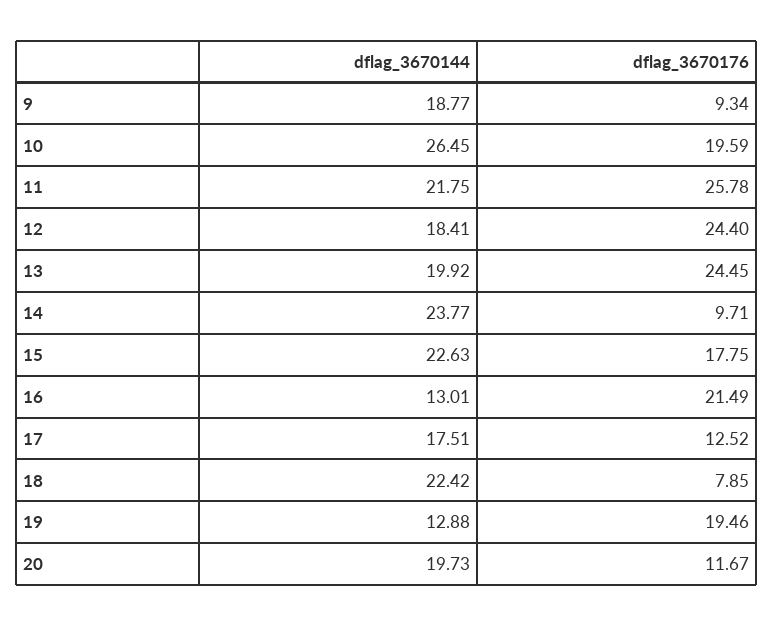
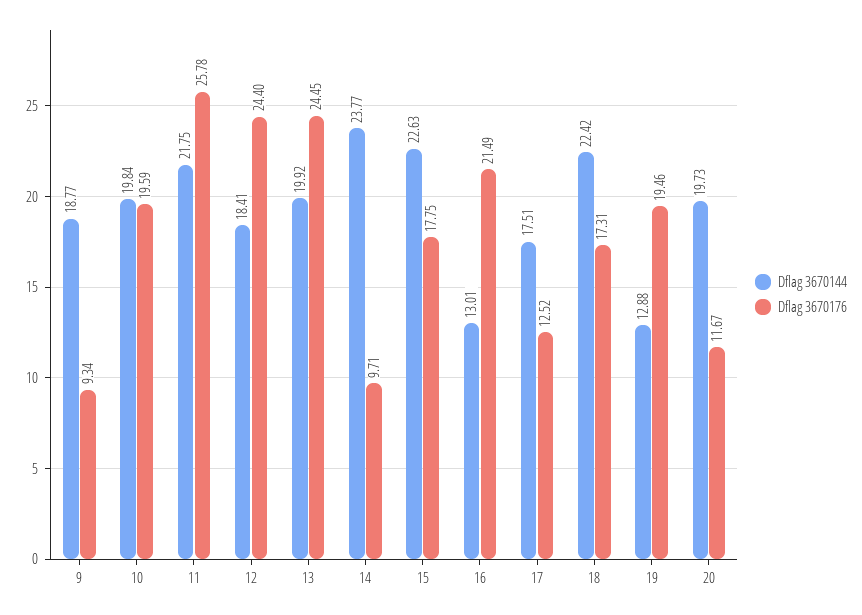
dflag_3670144, 10: 26.45 -> 19.84
dflag_3670176, 18: 7.85 -> 17.31

